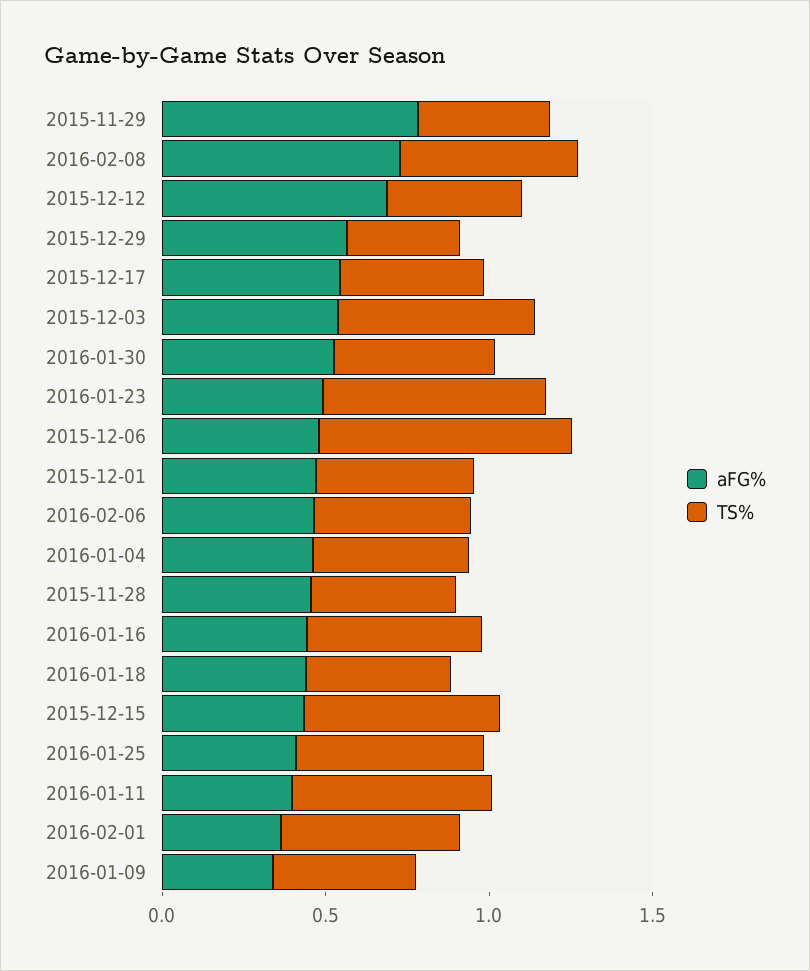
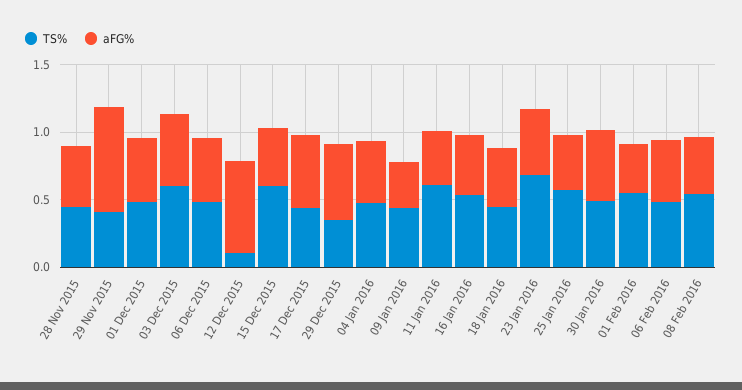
aFG%, 2016-02-08: 0.7 -> 0.4
TS%, 2015-12-12: 0.4 -> 0.1
TS%, 2015-12-06: 0.8 -> 0.5

